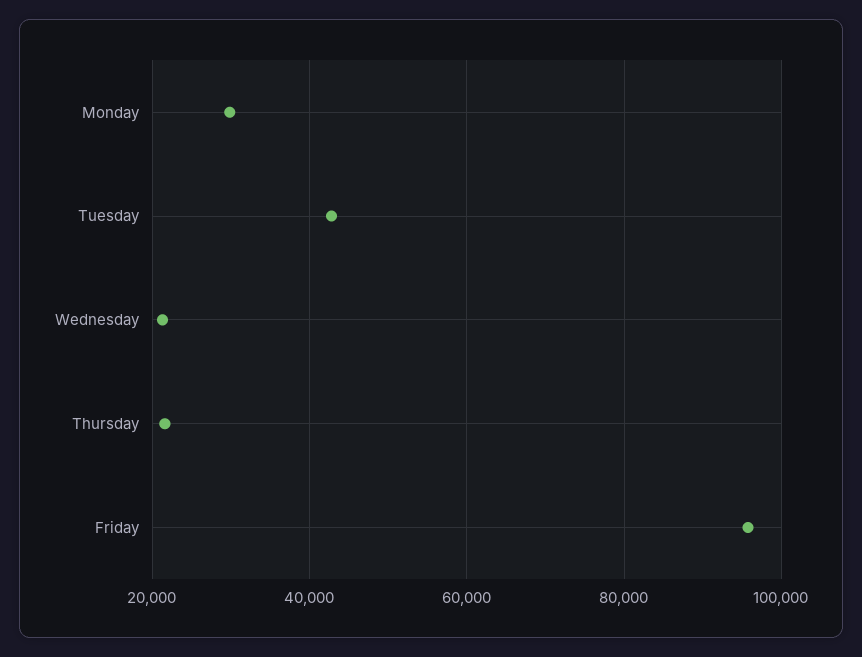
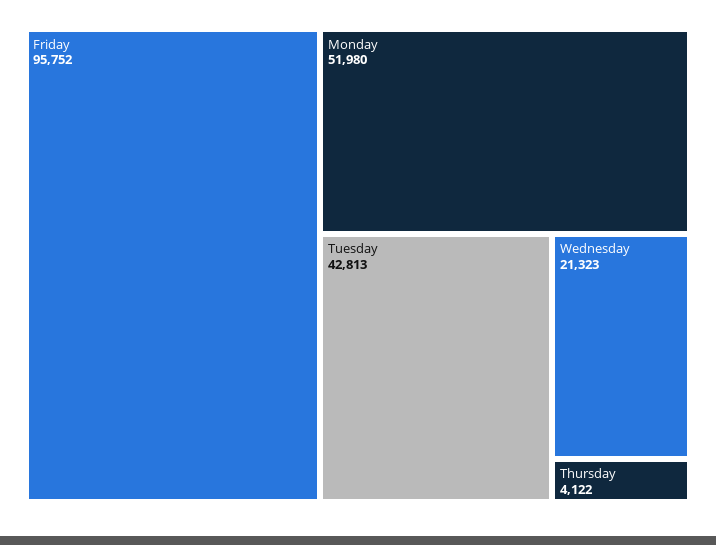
Monday: 30000 -> 51980
Thursday: 22000 -> 4122

